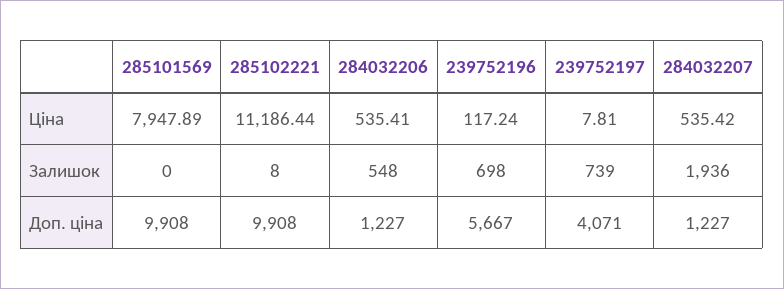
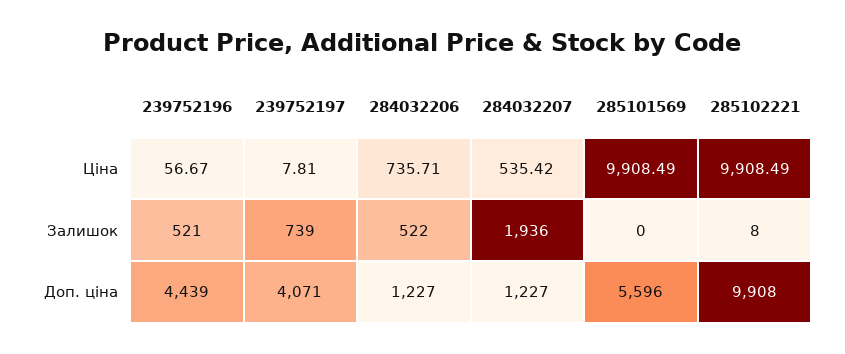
285101569, Ціна: 7947.89 -> 9908.49
285102221, Ціна: 11186.44 -> 9908.49
284032206, Ціна: 535.41 -> 735.71
239752196, Ціна: 117.24 -> 56.67
284032206, Залишок: 548 -> 522
239752196, Залишок: 698 -> 521
285101569, Доп. ціна: 9908 -> 5596
239752196, Доп. ціна: 5667 -> 4439

